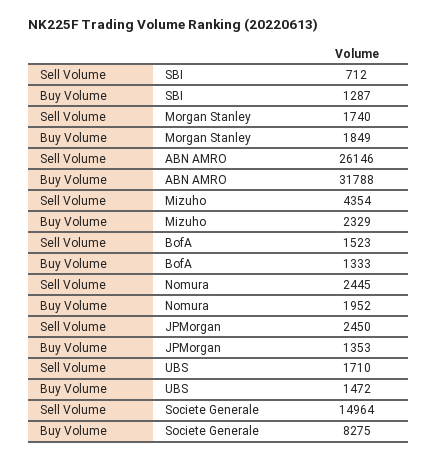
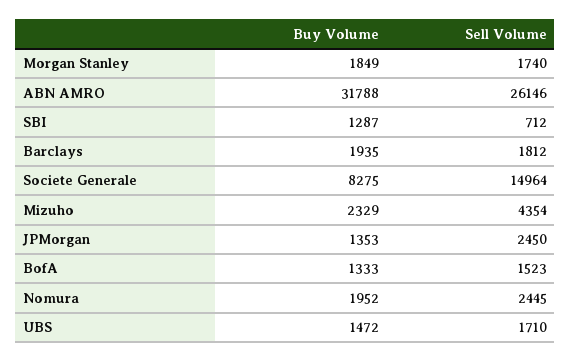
Buy Volume, Barclays: none -> 1935
Sell Volume, Barclays: none -> 1812

